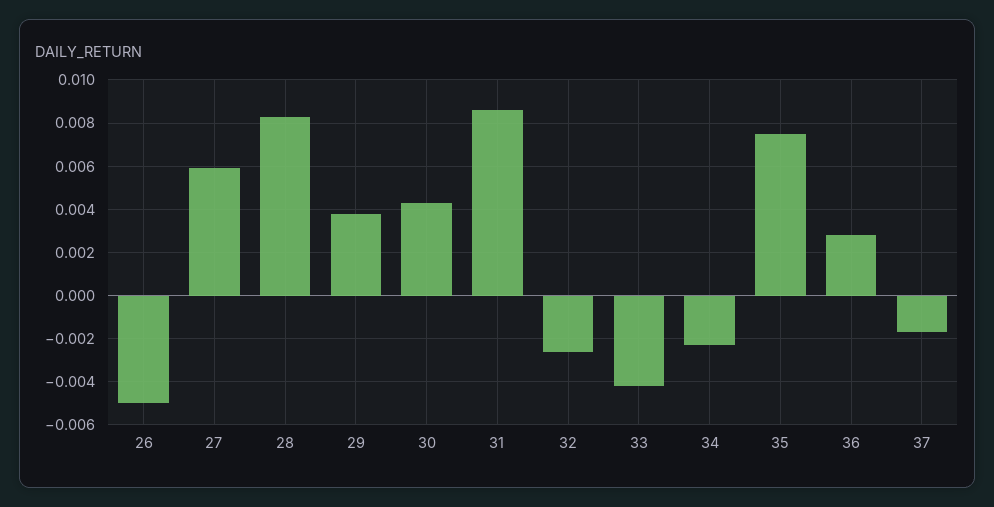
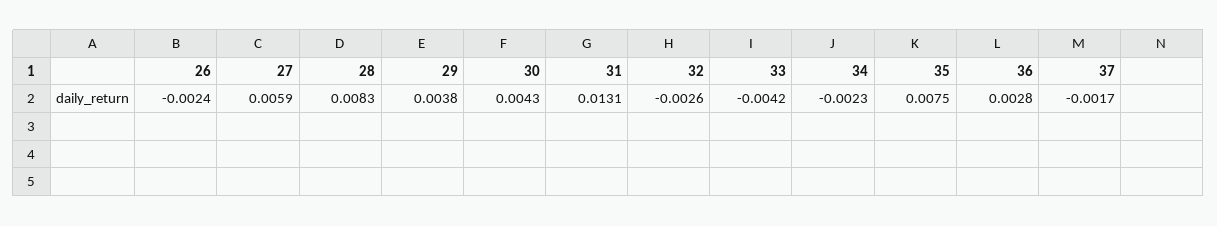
26: -0.005 -> -0.0024
31: 0.0085 -> 0.0131

